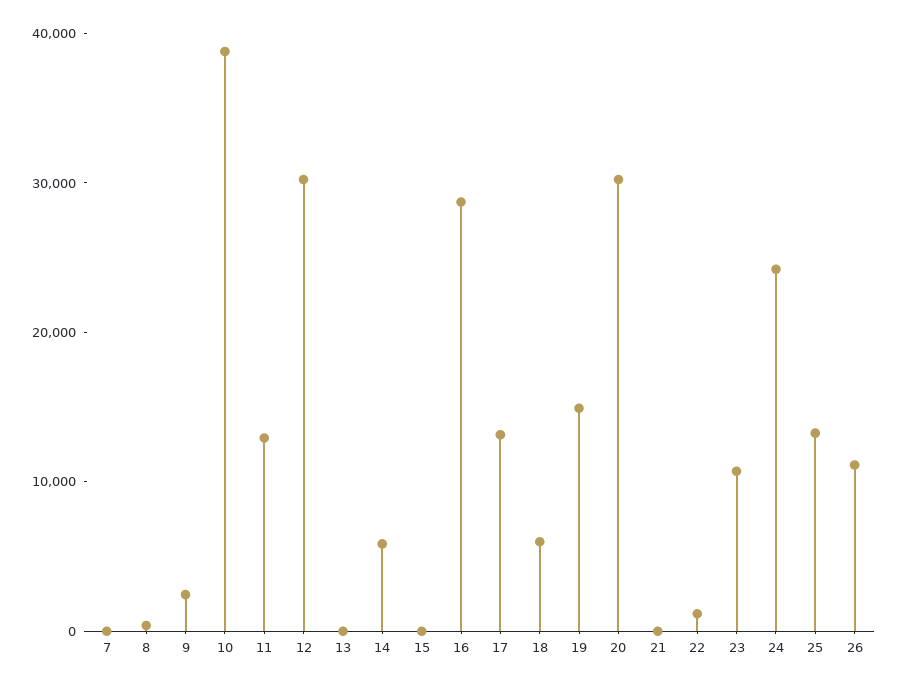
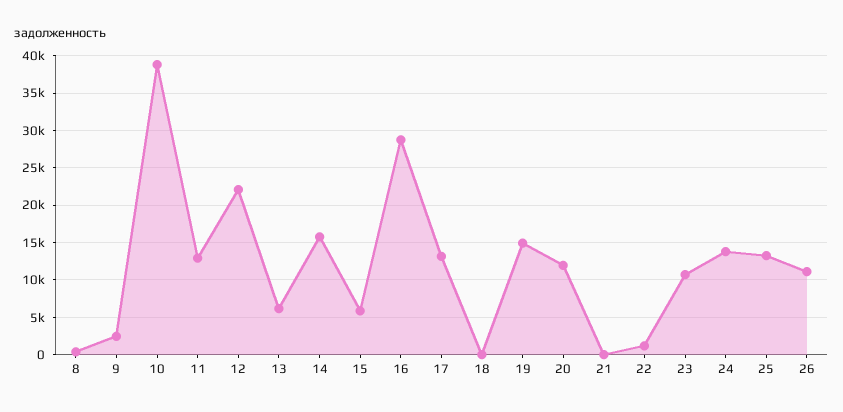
7: 0 -> none
12: 30000 -> 22000
13: 0 -> 6000
14: 6000 -> 16000
15: 0 -> 6000
18: 6000 -> 0
20: 30000 -> 12000
24: 24000 -> 14000

